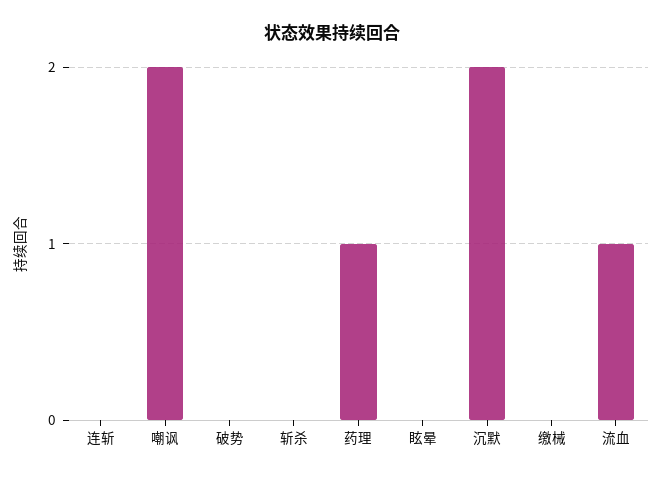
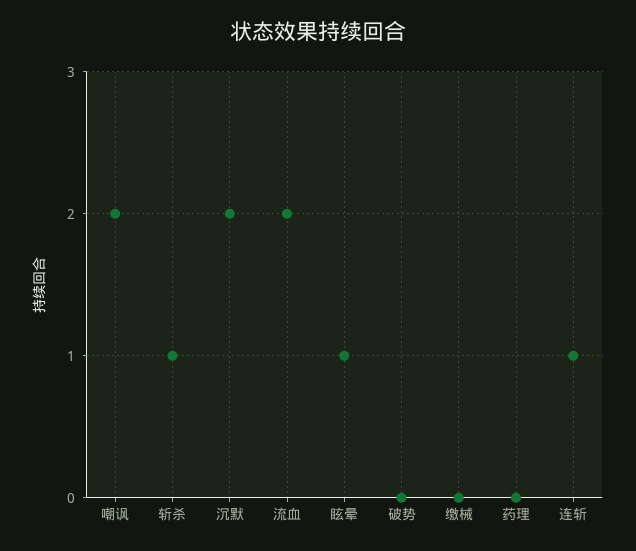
连斩: 0 -> 1
斩杀: 0 -> 1
药理: 1 -> 0
眩晕: 0 -> 1
流血: 1 -> 2

